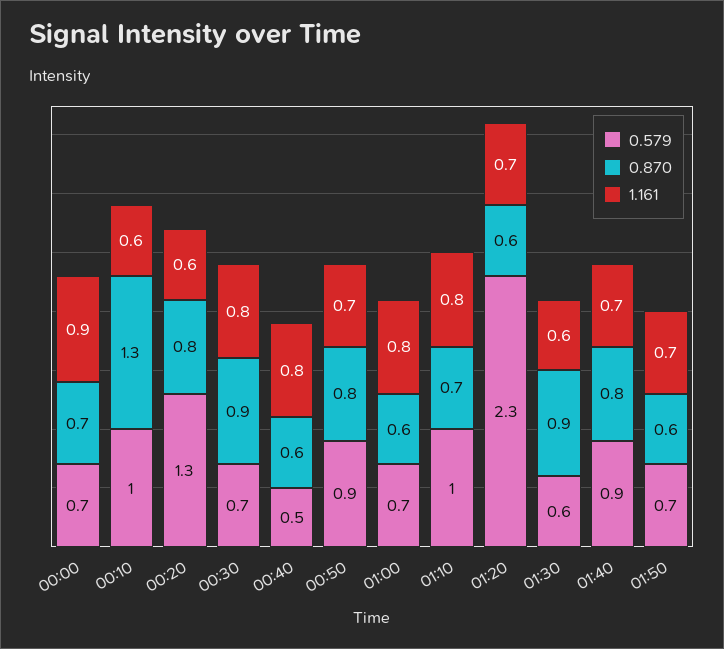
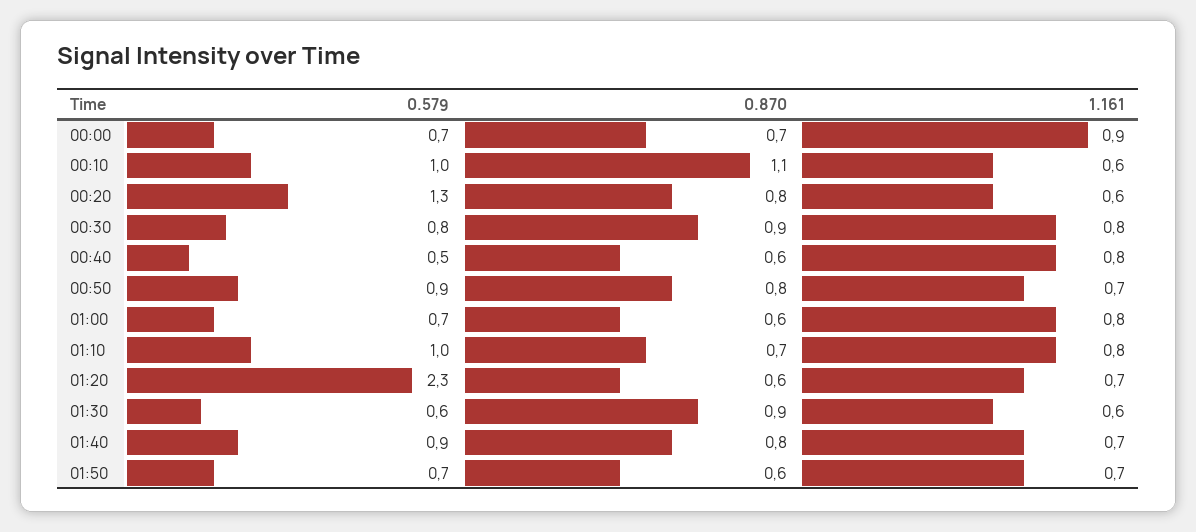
0.870, 00:10: 1.3 -> 1.1
0.579, 00:30: 0.7 -> 0.8

